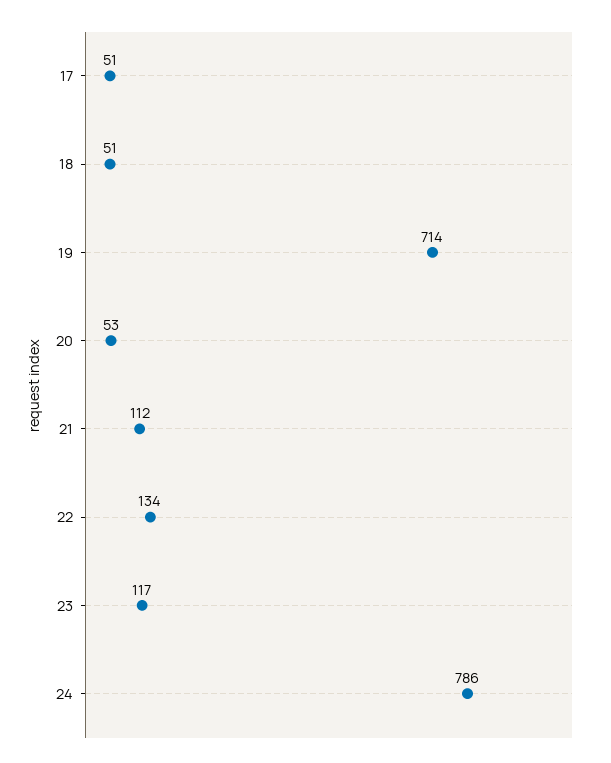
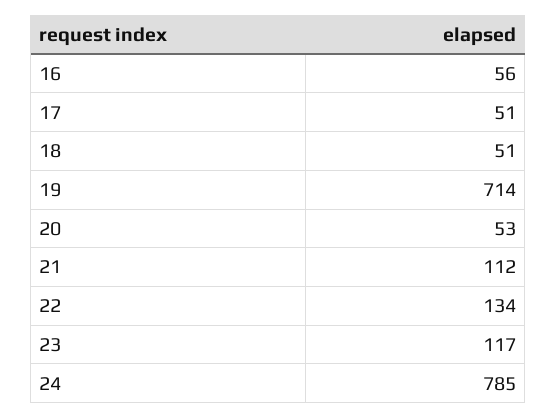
24: 786 -> 785
16: none -> 56

